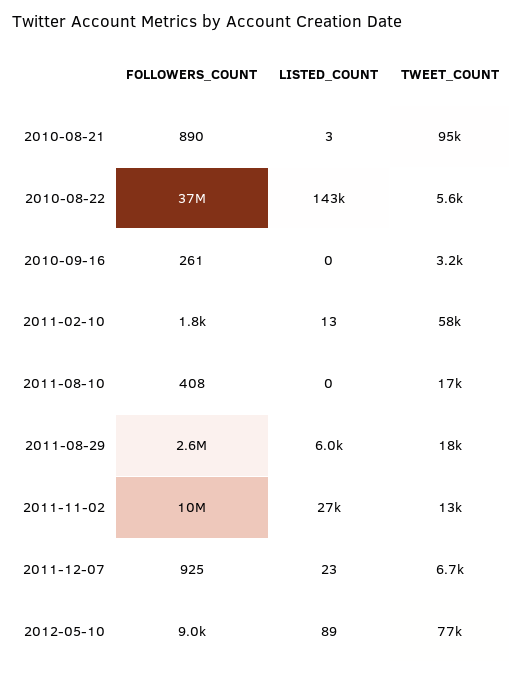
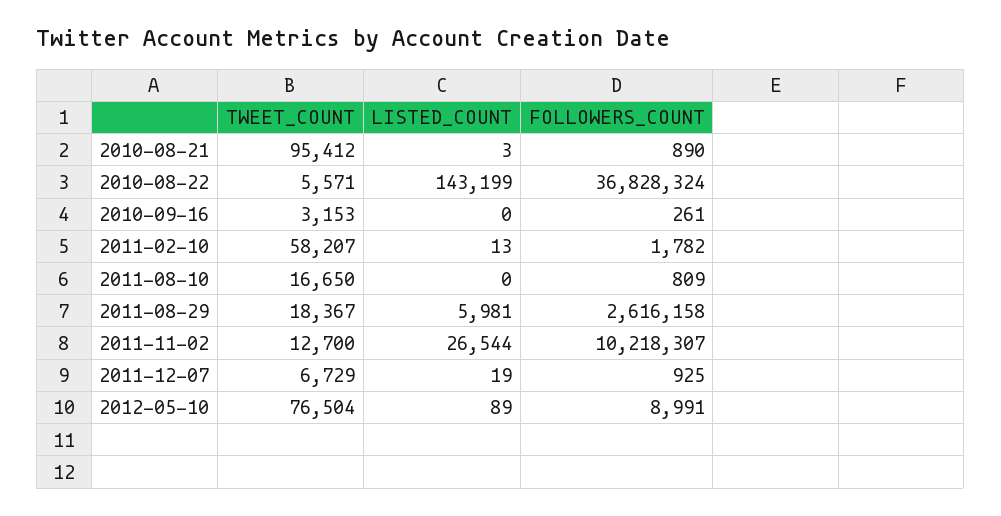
FOLLOWERS_COUNT, 2011-08-10: 408 -> 809
LISTED_COUNT, 2011-12-07: 23 -> 19

